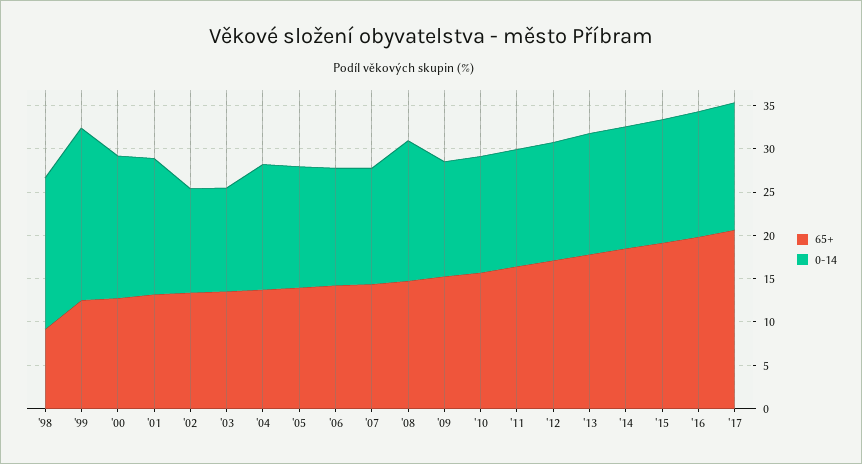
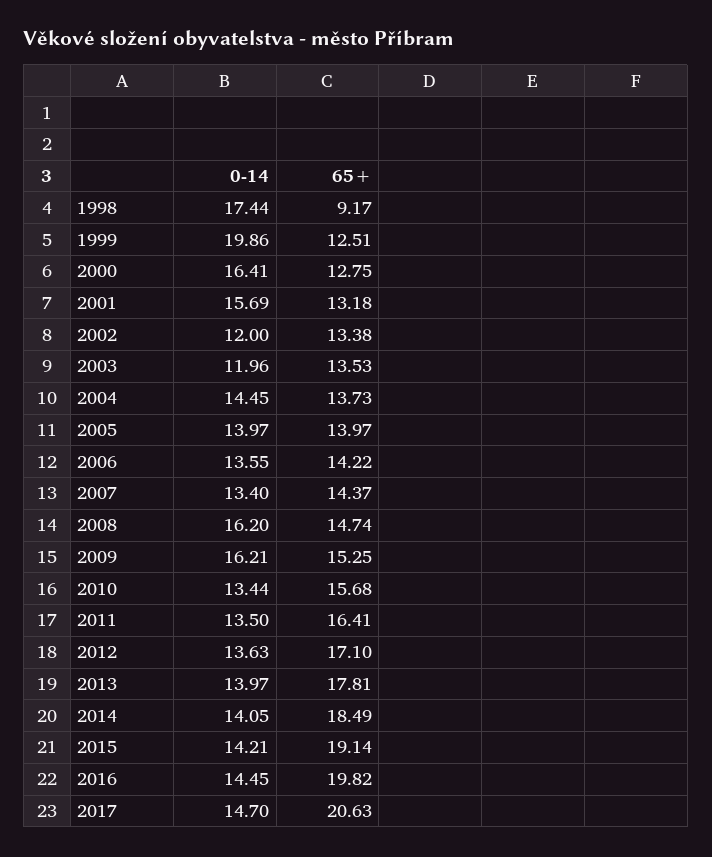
0-14, '09: 13 -> 16.21

